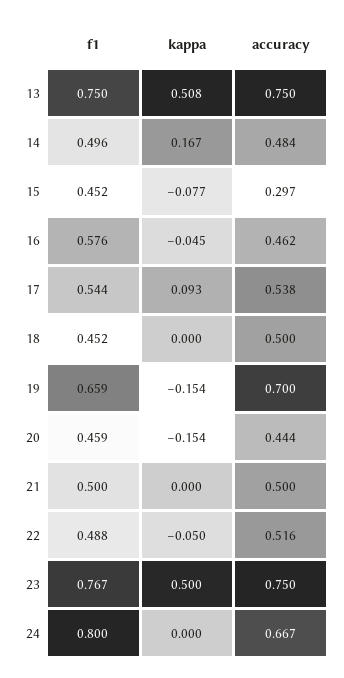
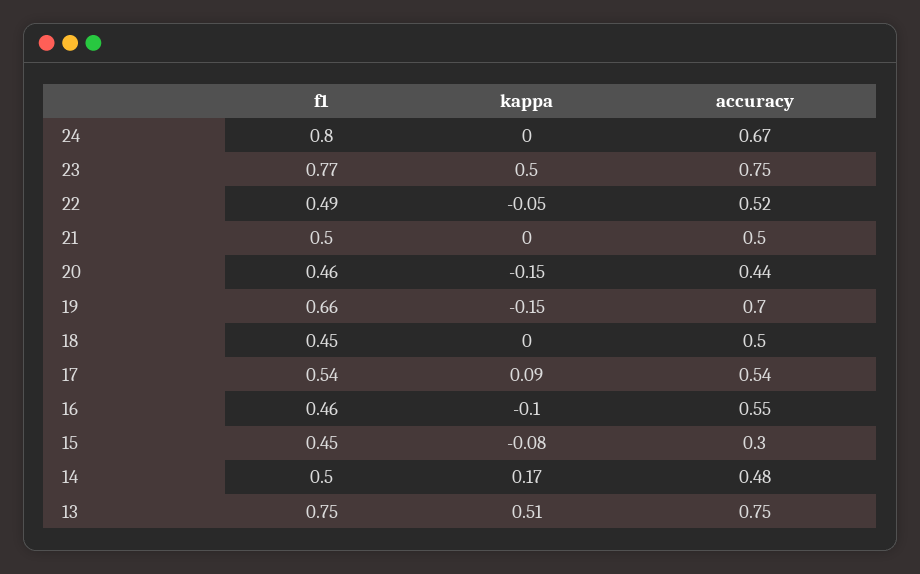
f1, 16: 0.576 -> 0.46
kappa, 16: -0.045 -> -0.1
accuracy, 16: 0.462 -> 0.55

